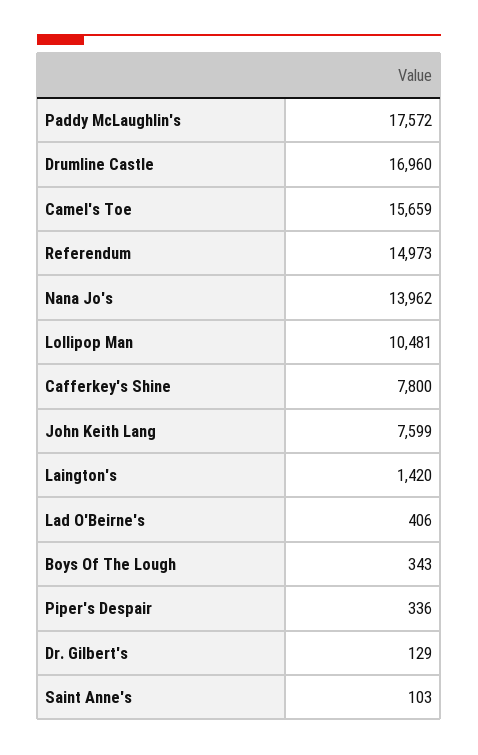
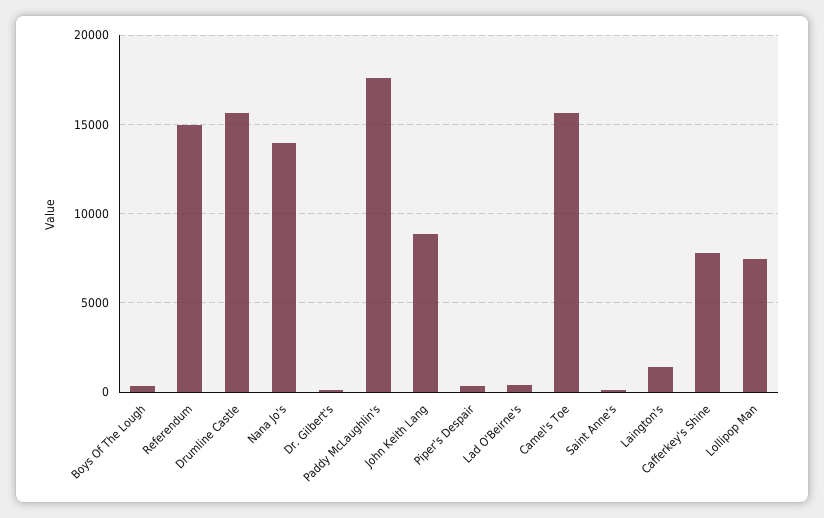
Drumline Castle: 16960 -> 15500
Lollipop Man: 10481 -> 7500
John Keith Lang: 7599 -> 9000

